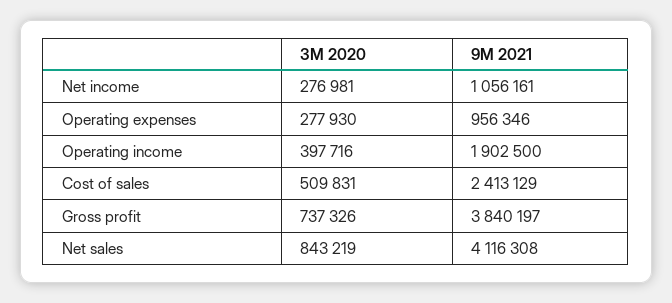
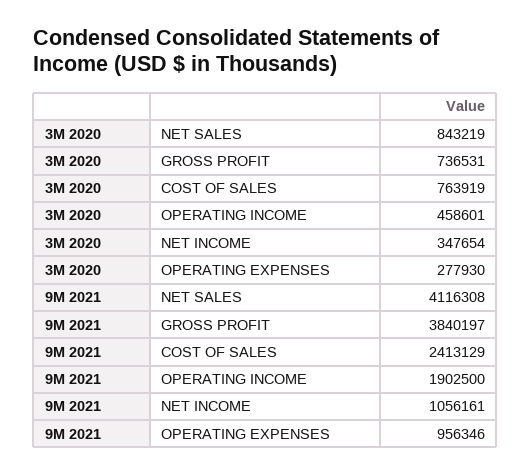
3M 2020, Net income: 276981 -> 347654
3M 2020, Operating income: 397716 -> 458601
3M 2020, Cost of sales: 509831 -> 763919
3M 2020, Gross profit: 737326 -> 736531

